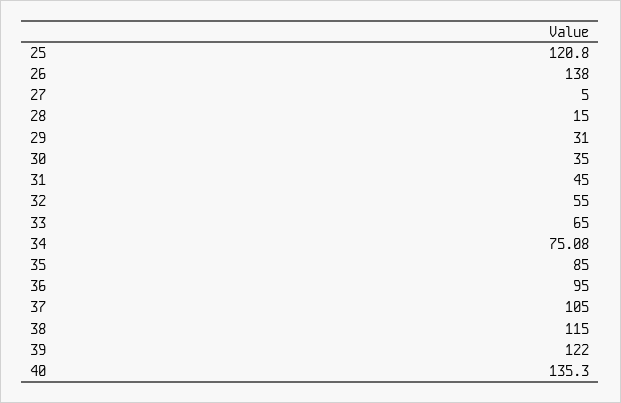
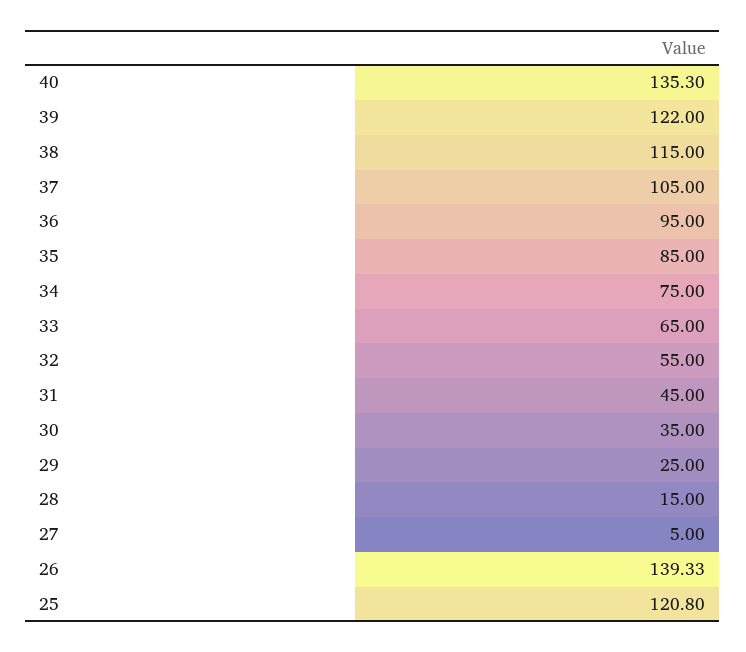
26: 138 -> 139.33
29: 31 -> 25
34: 75.08 -> 75

